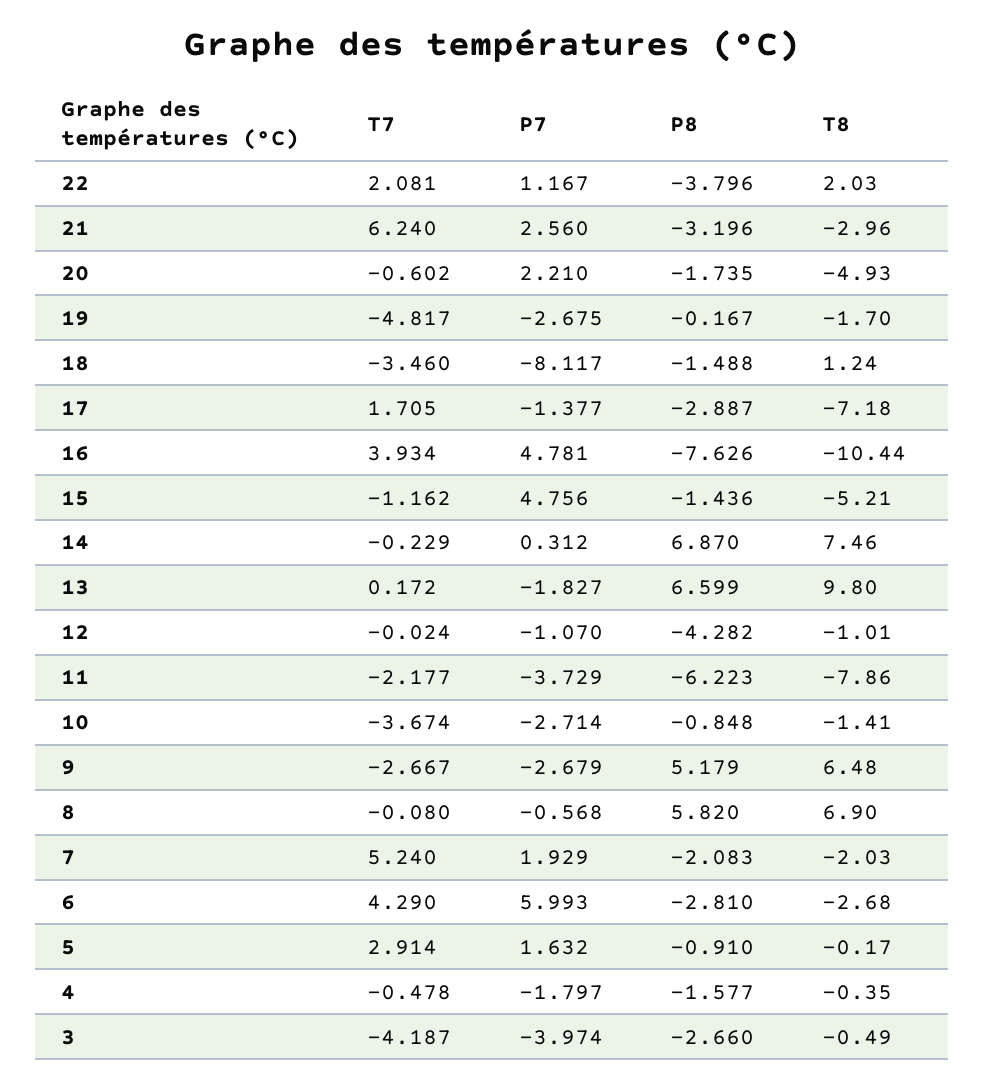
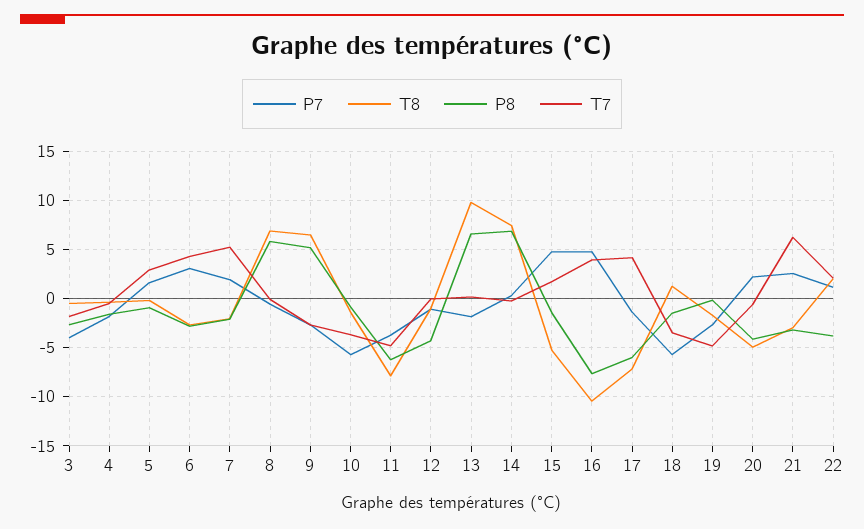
P8, 20: -1.735 -> -4
P7, 18: -8.117 -> -6
T7, 17: 1.705 -> 4
P8, 17: -2.887 -> -6
T7, 15: -1.162 -> 2
T7, 11: -2.177 -> -5
P7, 10: -2.714 -> -6
P7, 6: 5.993 -> 3
T7, 3: -4.187 -> -2

